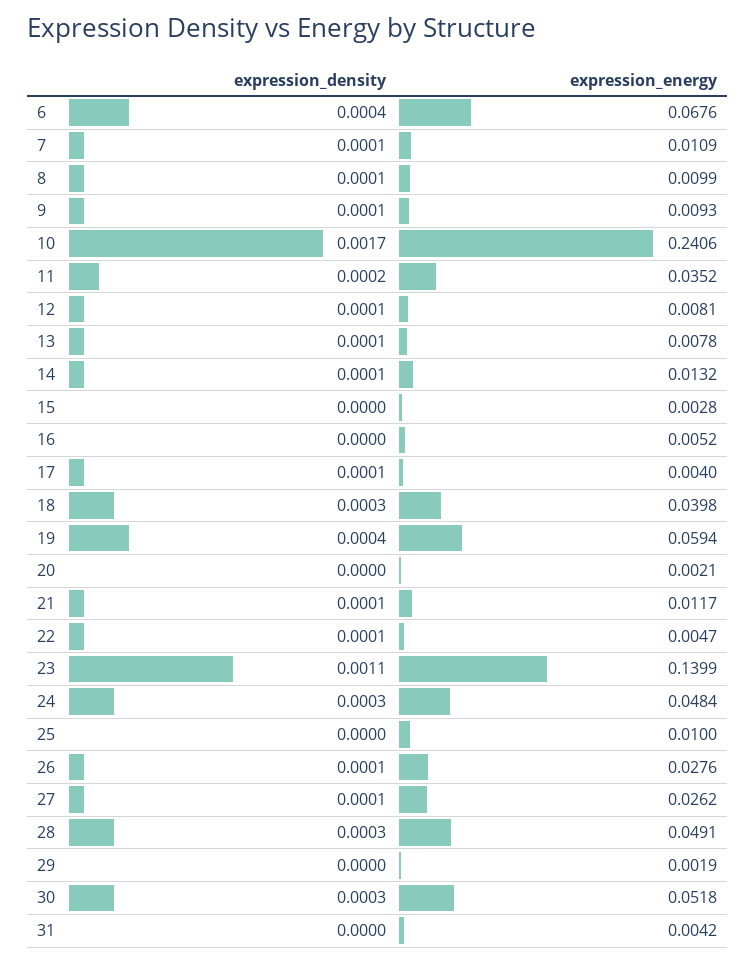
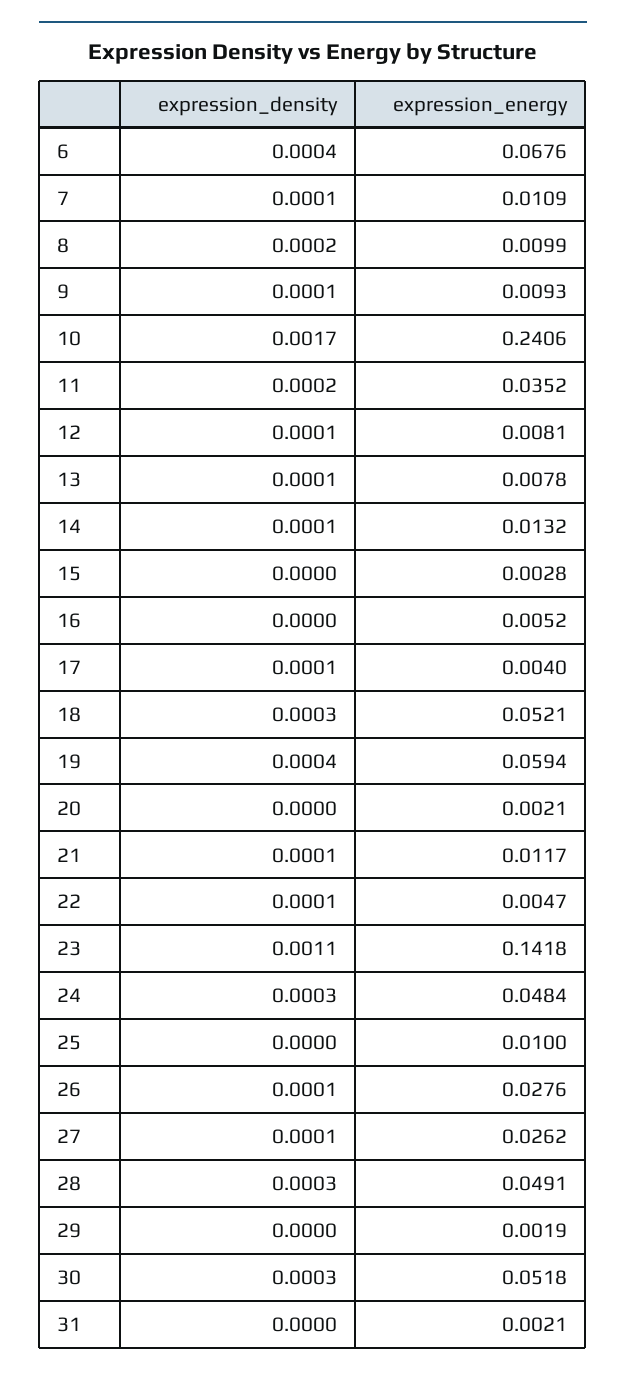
expression_density, 8: 0.0001 -> 0.0002
expression_energy, 18: 0.0398 -> 0.0521
expression_energy, 23: 0.1399 -> 0.1418
expression_energy, 31: 0.0042 -> 0.0021

